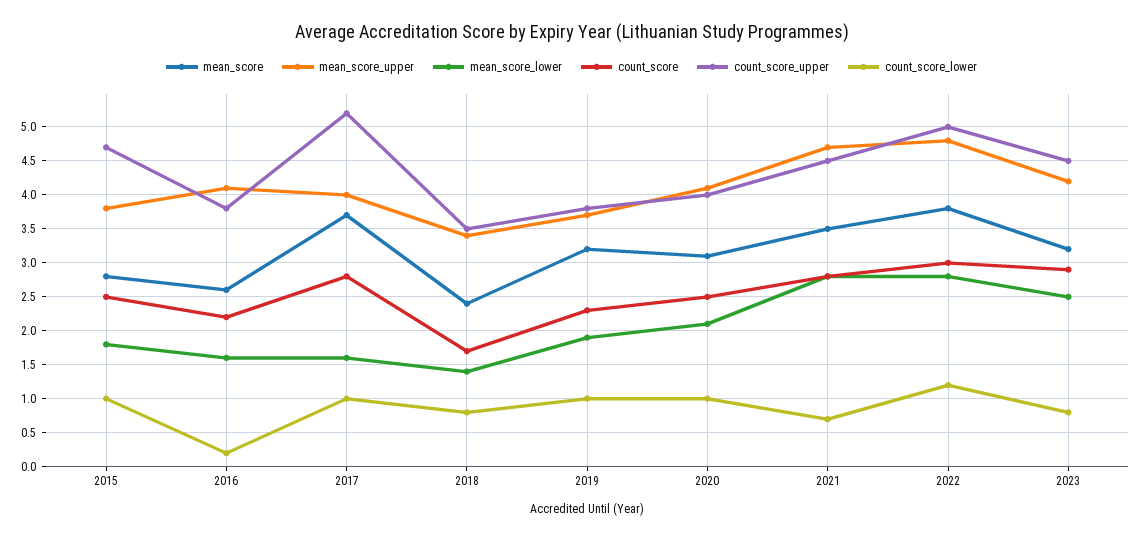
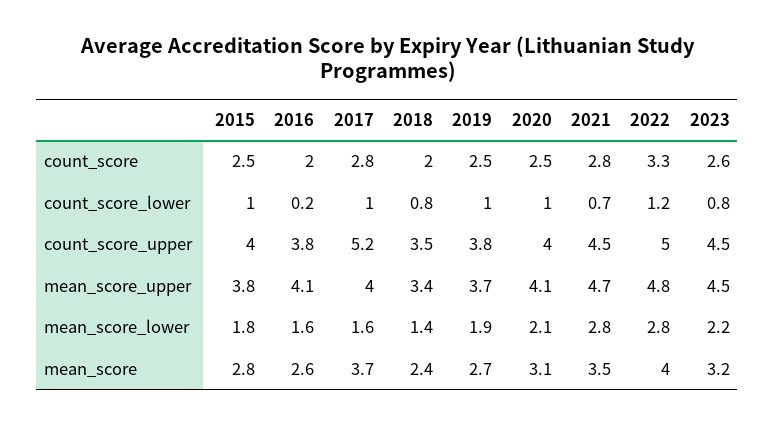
count_score_upper, 2015: 4.7 -> 4
count_score, 2016: 2.2 -> 2
count_score, 2018: 1.7 -> 2
mean_score, 2019: 3.2 -> 2.7
count_score, 2019: 2.3 -> 2.5
mean_score, 2022: 3.8 -> 4
count_score, 2022: 3 -> 3.3
mean_score_upper, 2023: 4.2 -> 4.5
mean_score_lower, 2023: 2.5 -> 2.2
count_score, 2023: 2.9 -> 2.6

